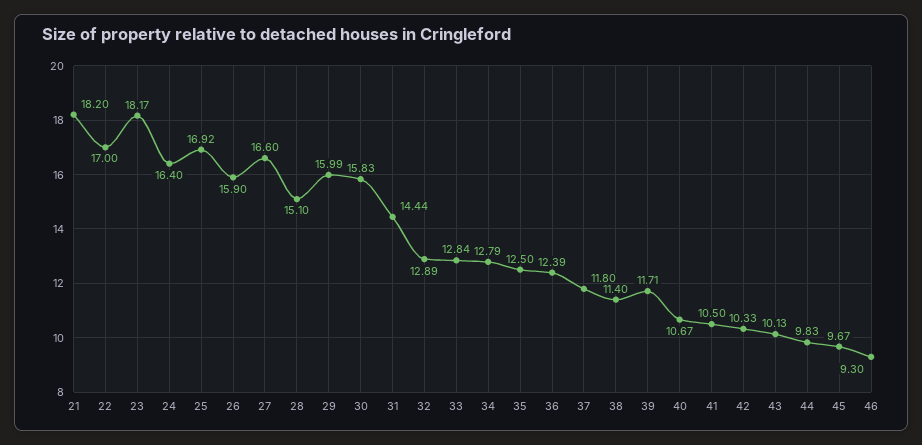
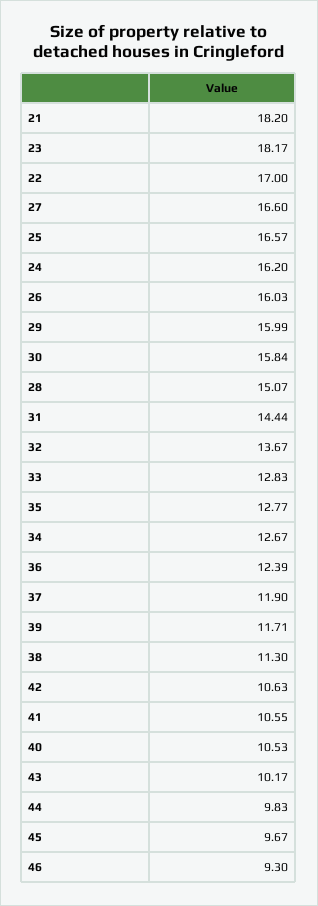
24: 16.4 -> 16.2
25: 16.92 -> 16.57
26: 15.9 -> 16.03
28: 15.1 -> 15.07
30: 15.83 -> 15.84
32: 12.89 -> 13.67
33: 12.84 -> 12.83
34: 12.79 -> 12.67
35: 12.5 -> 12.77
37: 11.8 -> 11.9
38: 11.4 -> 11.3
40: 10.67 -> 10.53
41: 10.5 -> 10.55
42: 10.33 -> 10.63
43: 10.13 -> 10.17

